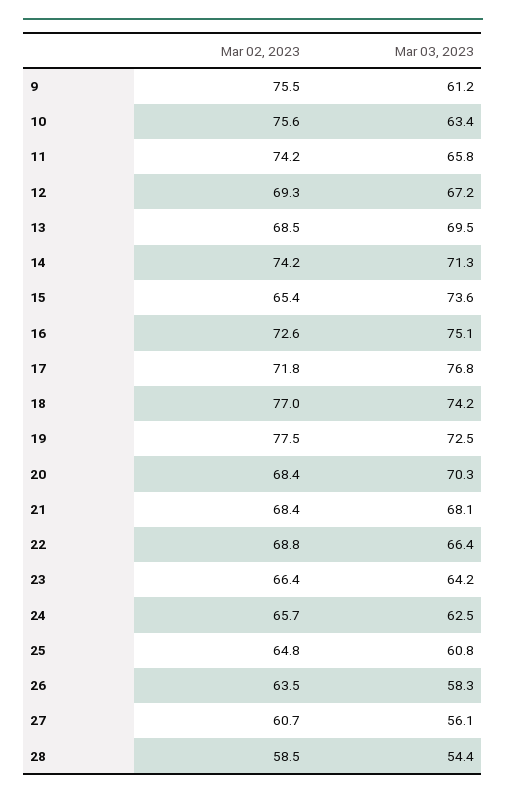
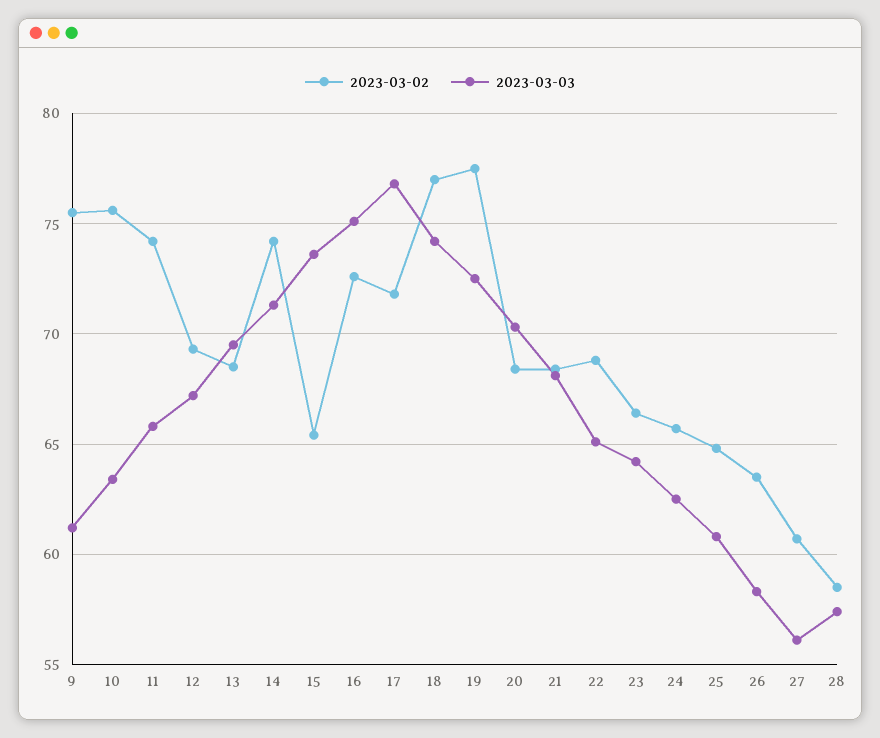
Mar 03, 2023, 22: 66.4 -> 65
Mar 03, 2023, 28: 54.4 -> 57.5

